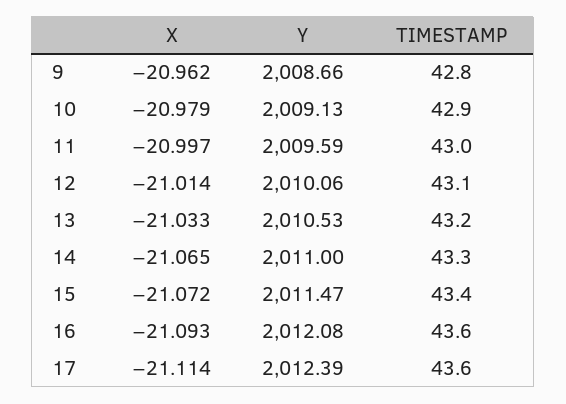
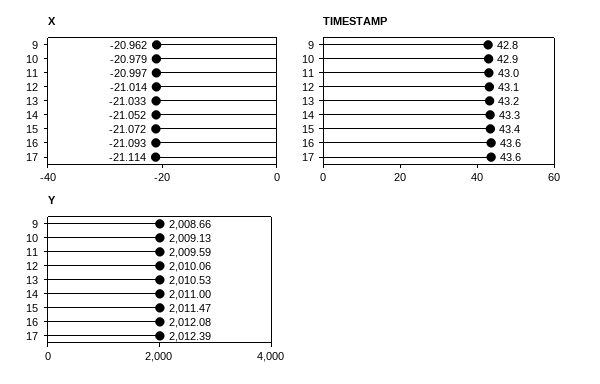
X, 14: -21.065 -> -21.052

